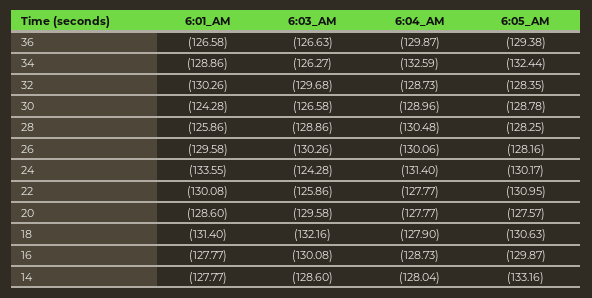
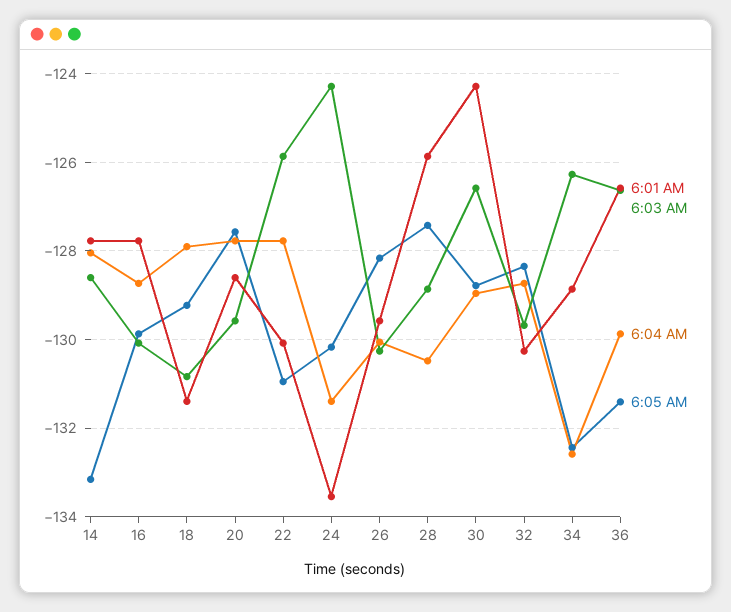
6:05_AM, 36: -129.38 -> -131.4
6:05_AM, 28: -128.25 -> -127.4
6:03_AM, 18: -132.16 -> -130.8
6:05_AM, 18: -130.63 -> -129.2

